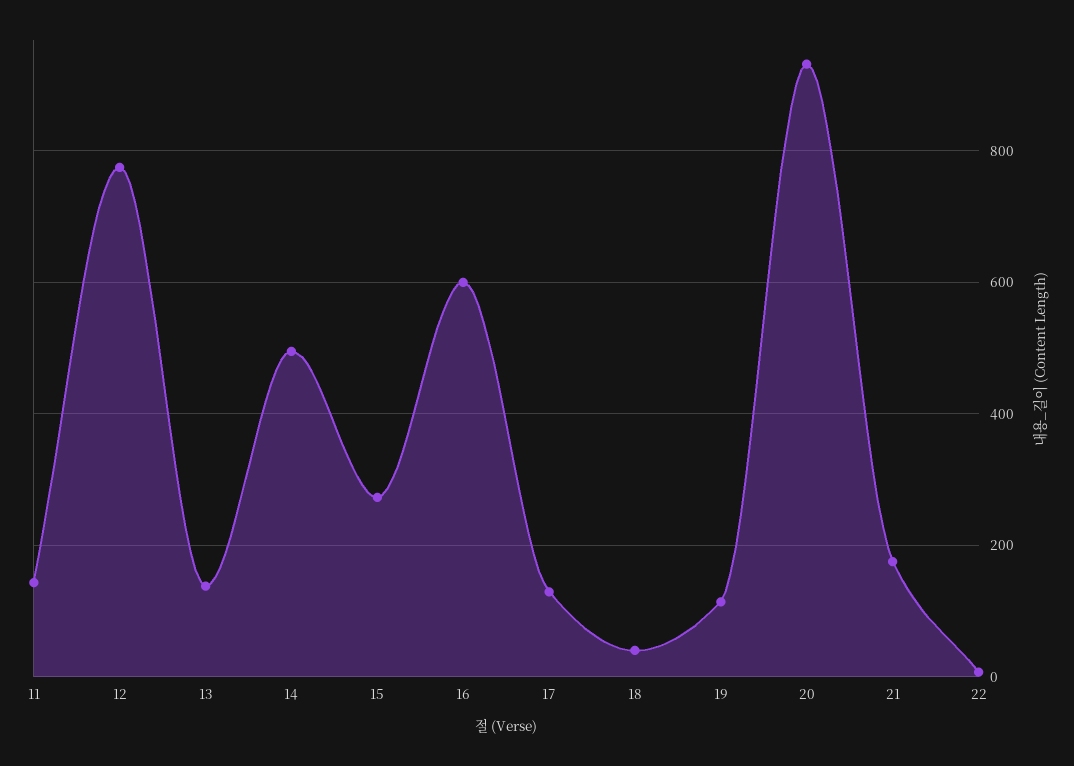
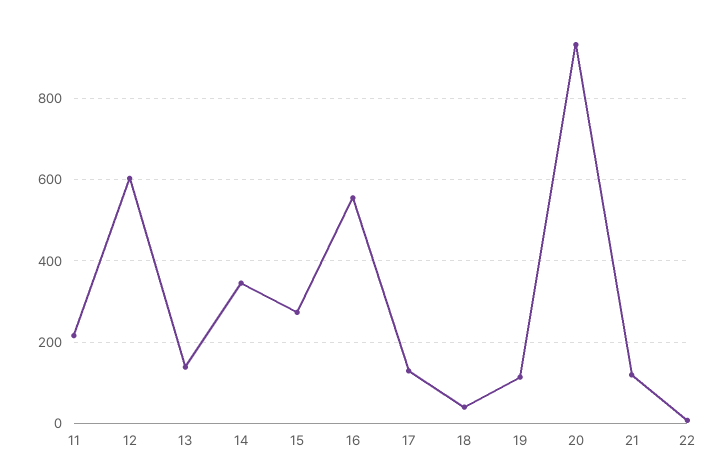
11: 140 -> 220
12: 780 -> 600
14: 500 -> 340
16: 600 -> 560
21: 180 -> 120

